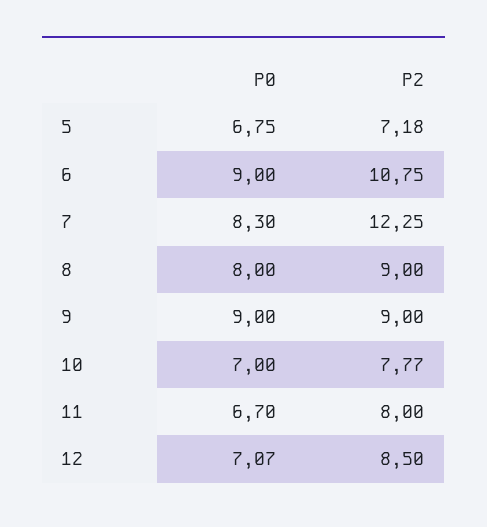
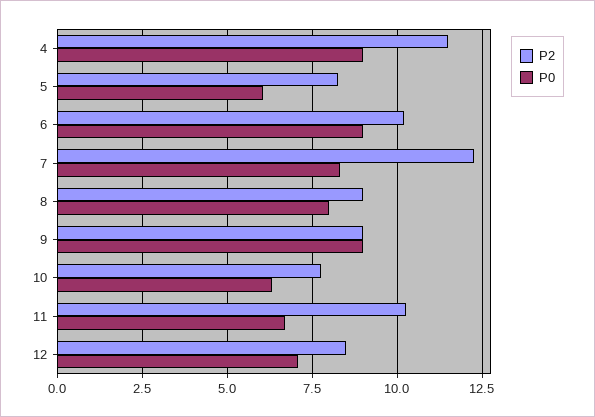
P0, 5: 6.75 -> 6
P2, 5: 7.18 -> 8.25
P2, 6: 10.75 -> 10.25
P0, 10: 7 -> 6.25
P2, 11: 8 -> 10.25
P2, 4: none -> 11.5
P0, 4: none -> 9

